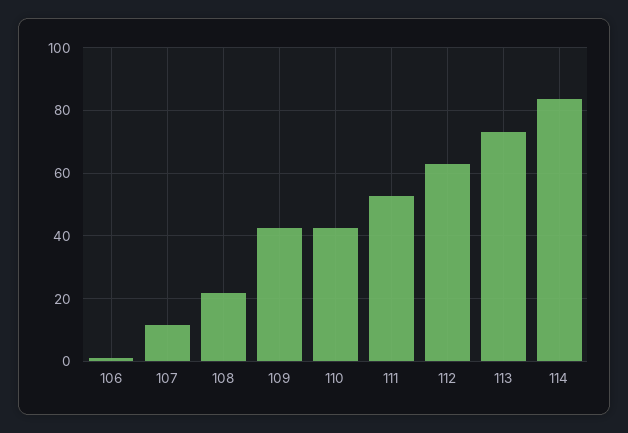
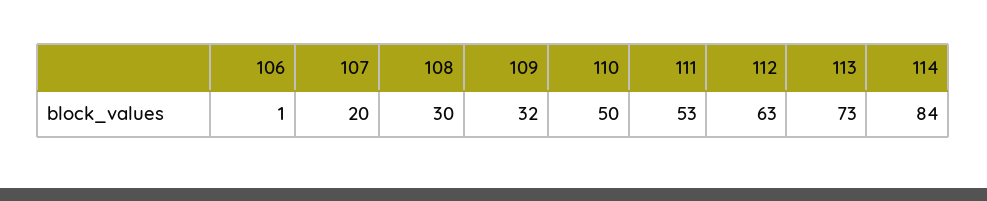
107: 12 -> 20
108: 22 -> 30
109: 42 -> 32
110: 42 -> 50

